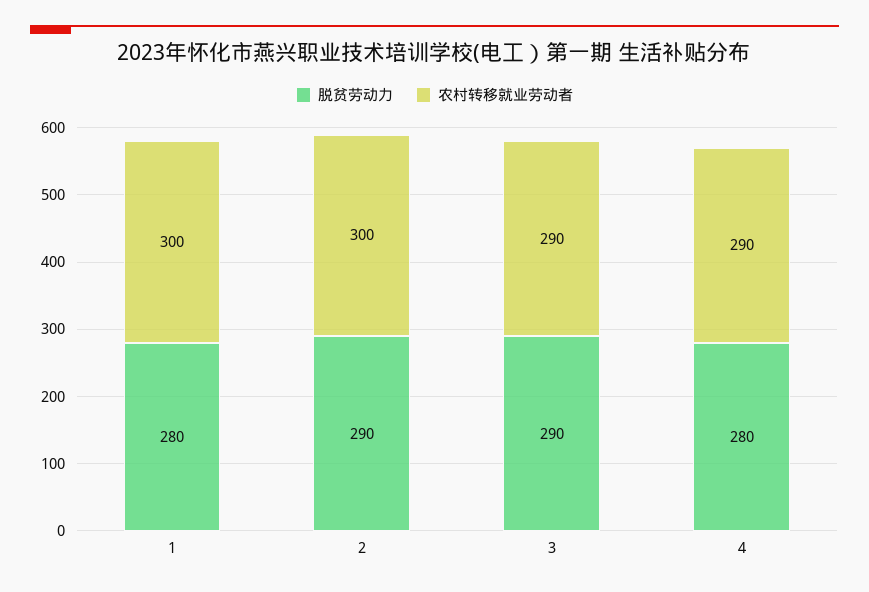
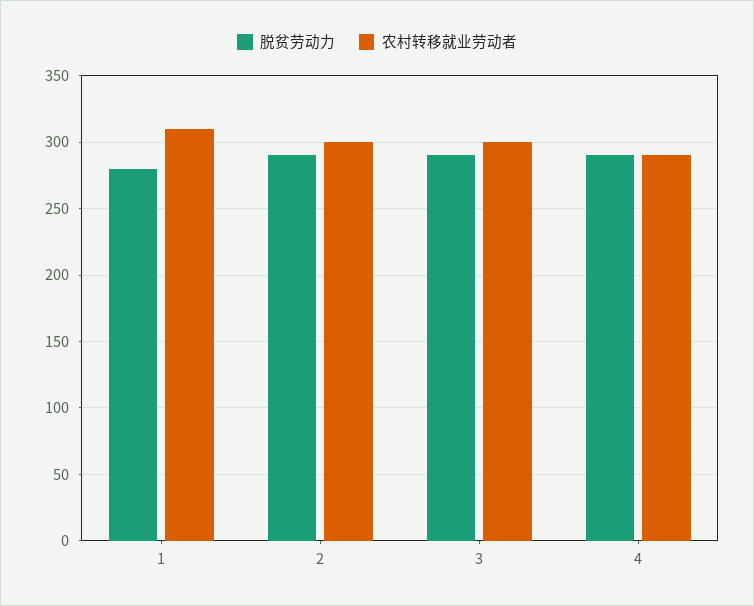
农村转移就业劳动者, 1: 300 -> 310
农村转移就业劳动者, 3: 290 -> 300
脱贫劳动力, 4: 280 -> 290

